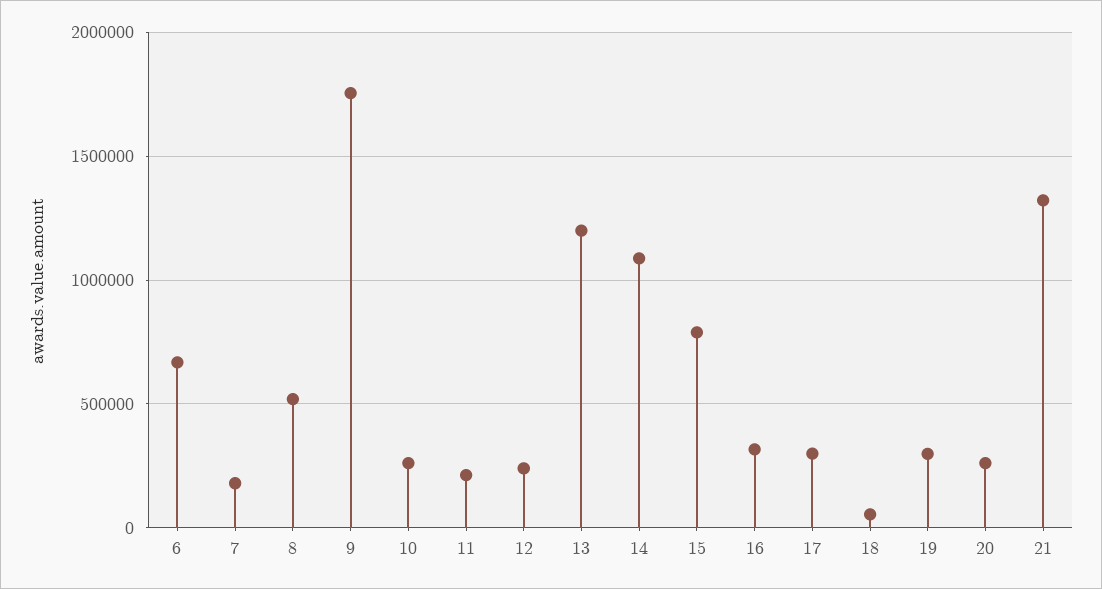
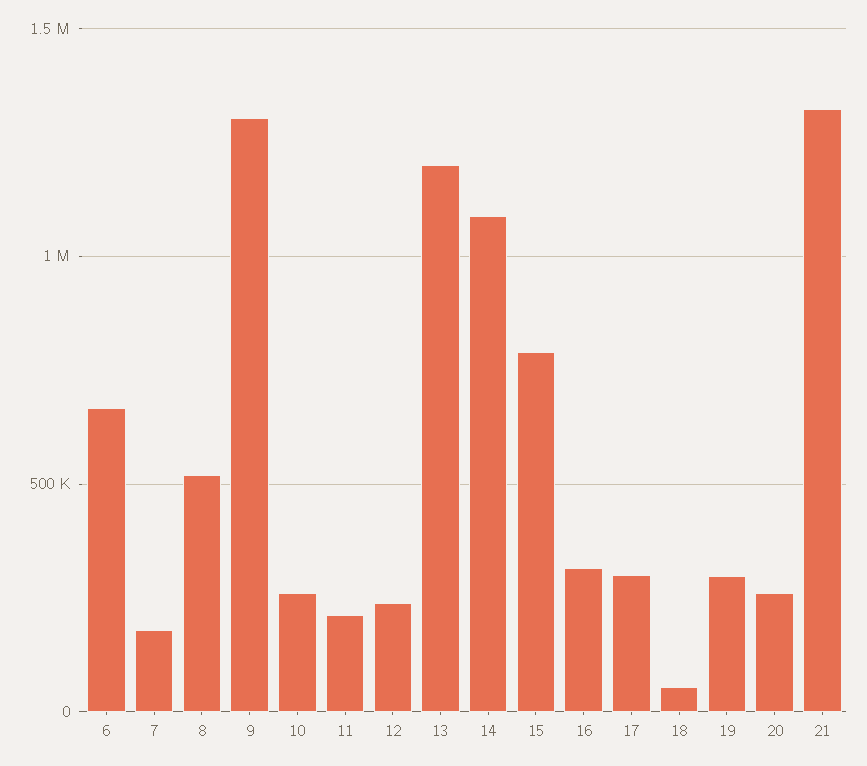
9: 1750000 -> 1300000

